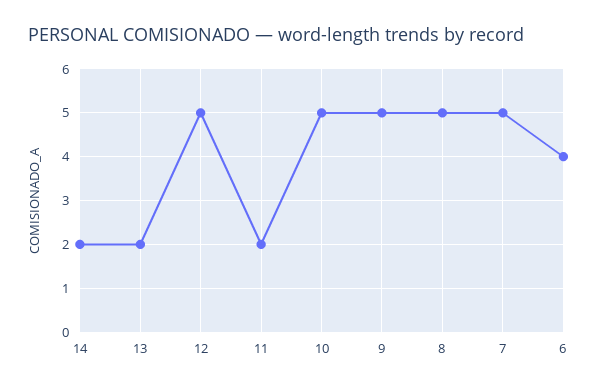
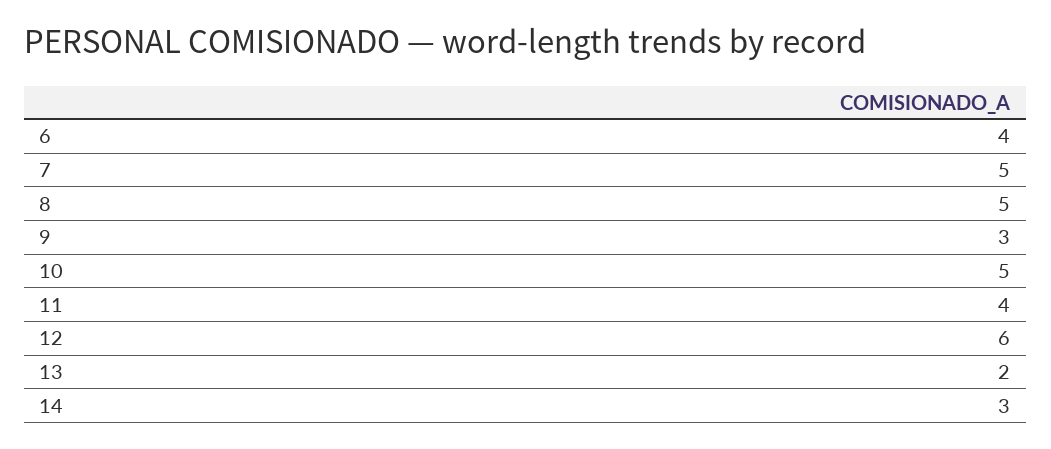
14: 2 -> 3
12: 5 -> 6
11: 2 -> 4
9: 5 -> 3

